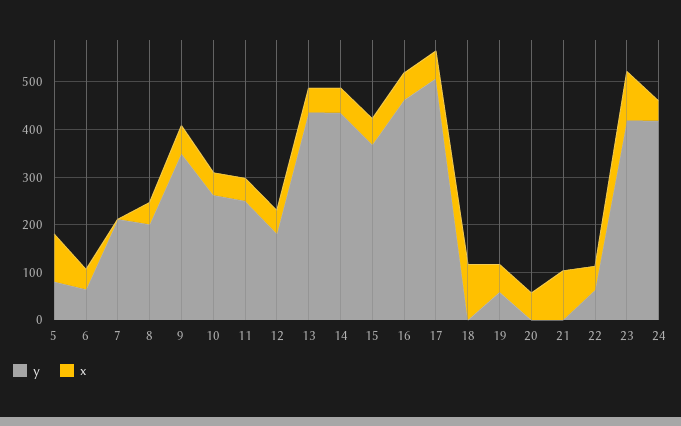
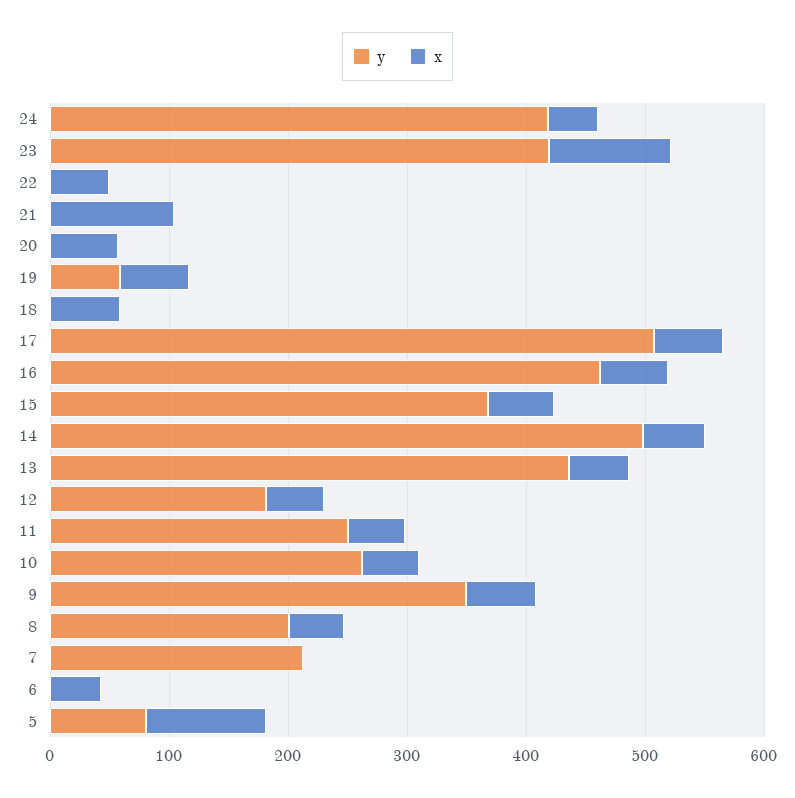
y, 6: 60 -> 0
y, 14: 440 -> 500
x, 18: 120 -> 60
y, 22: 60 -> 0

